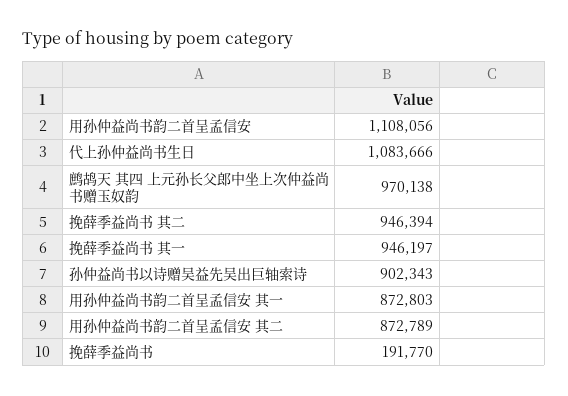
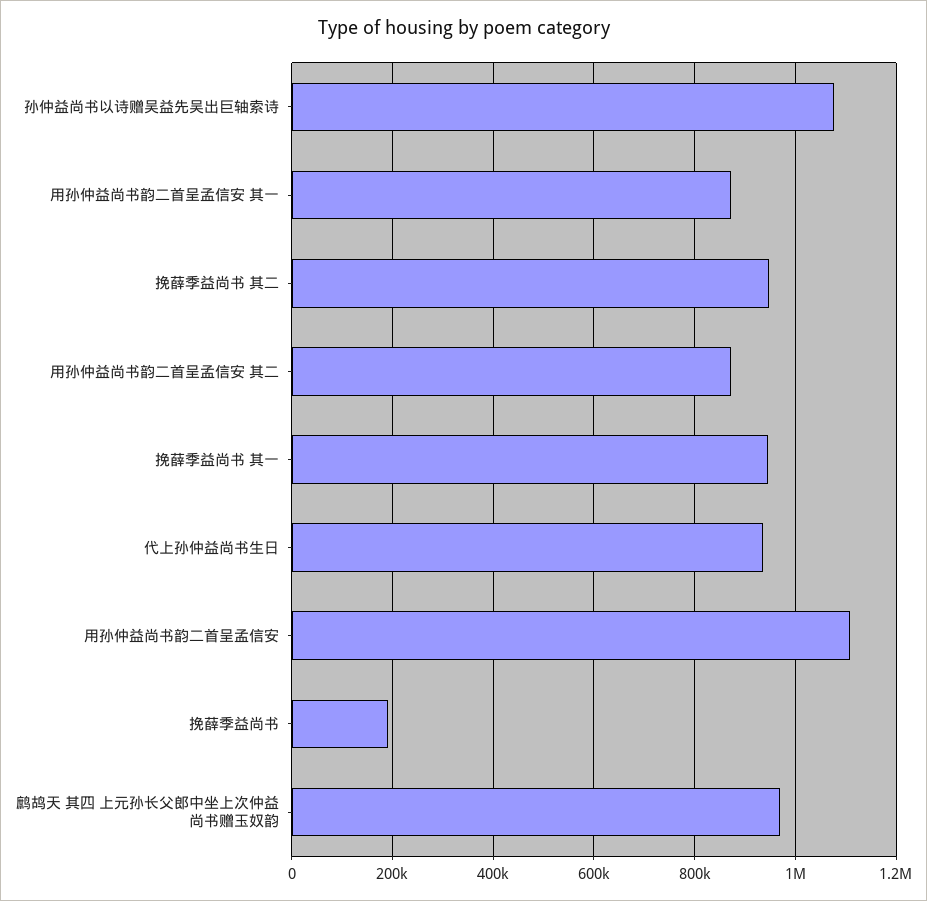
代上孙仲益尚书生日: 1083666 -> 940000
孙仲益尚书以诗赠吴益先吴出巨轴索诗: 902343 -> 1080000

